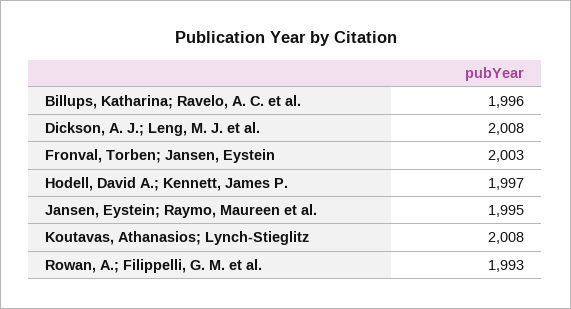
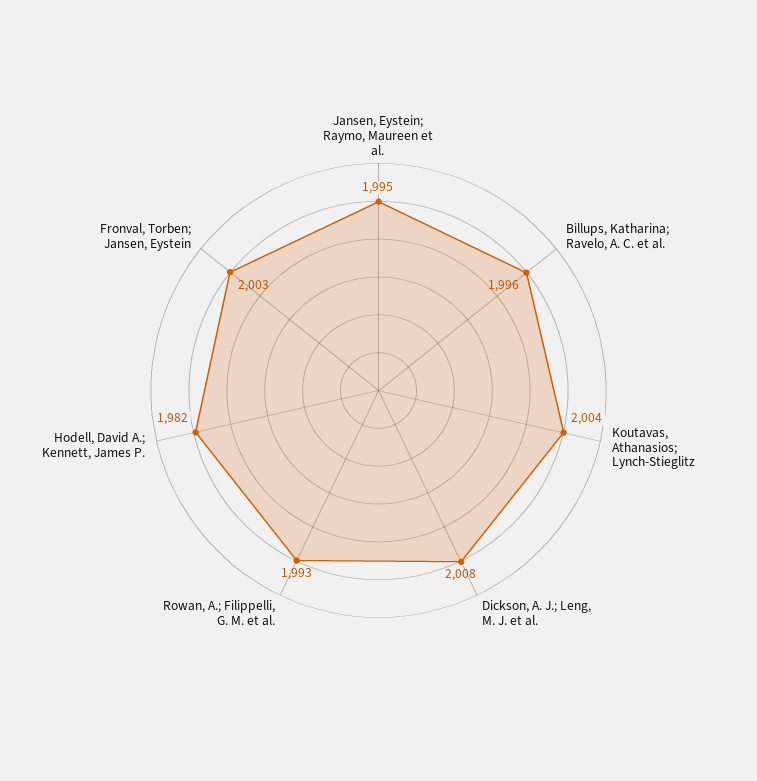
Hodell, David A.; Kennett, James P.: 1997 -> 1982
Koutavas, Athanasios; Lynch-Stieglitz: 2008 -> 2004

